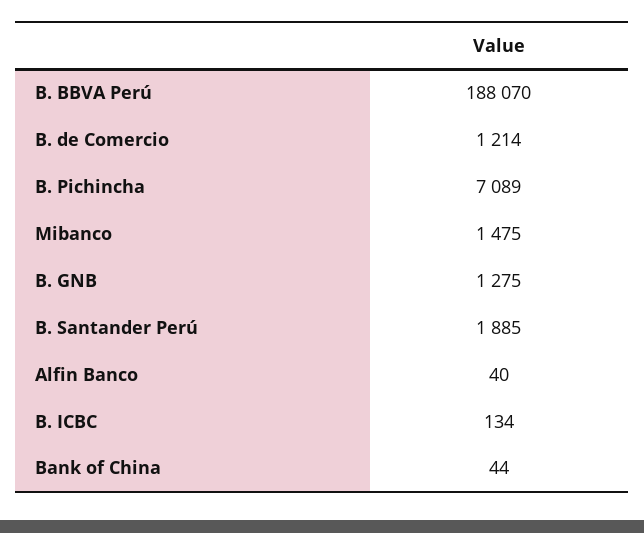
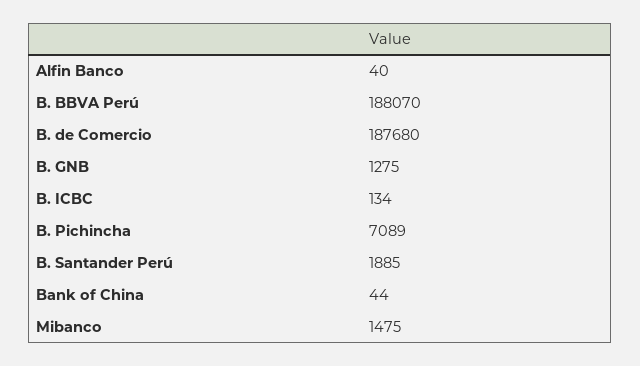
B. de Comercio: 1214 -> 187680

